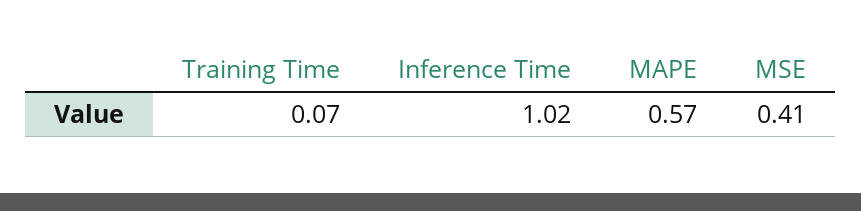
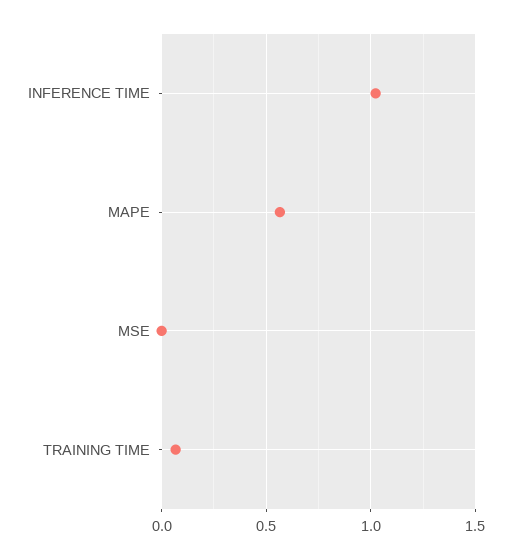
MSE: 0.41 -> 0

